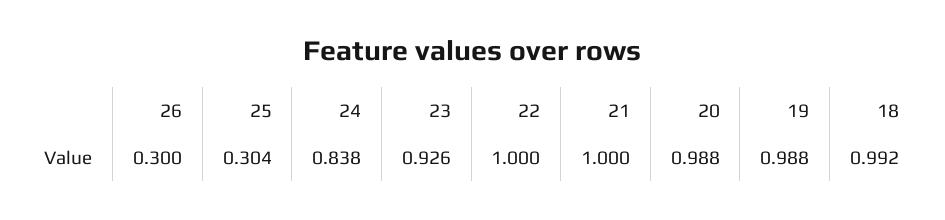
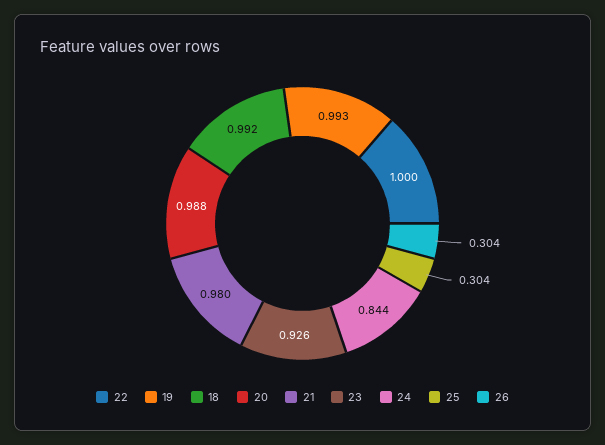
26: 0.3 -> 0.304
24: 0.838 -> 0.844
21: 1 -> 0.98
19: 0.988 -> 0.993

